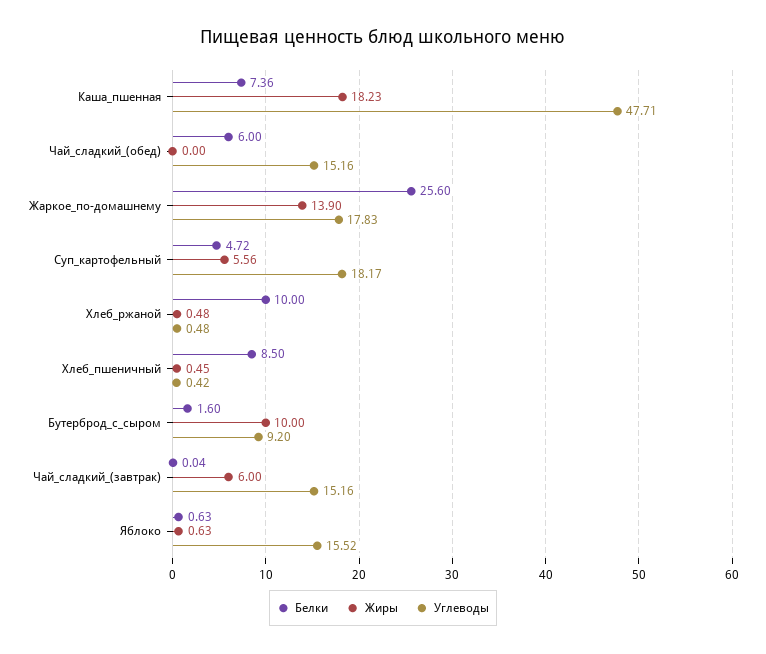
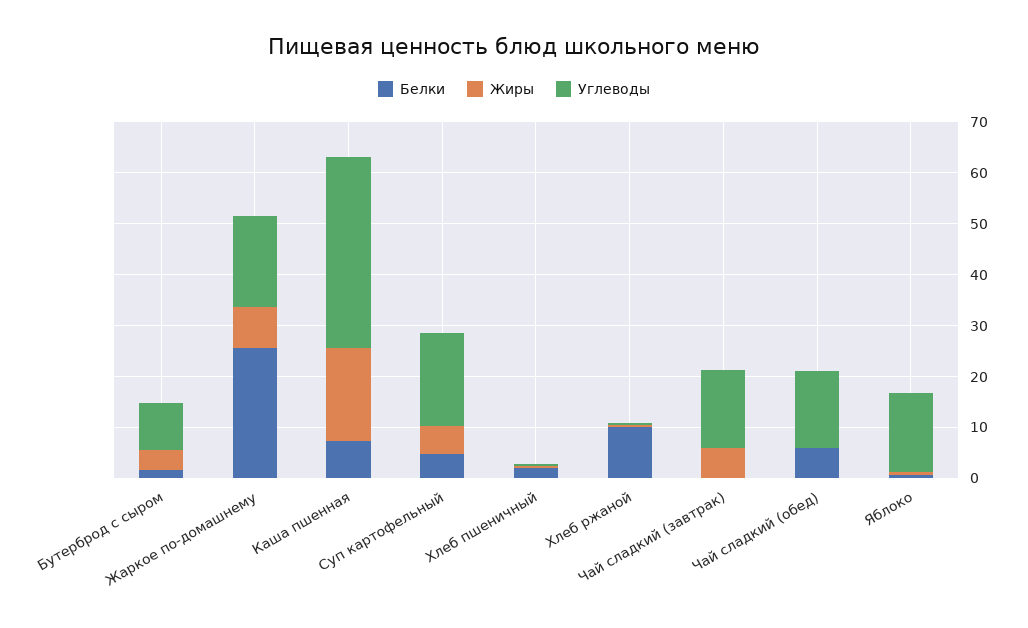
Углеводы, Каша_пшенная: 47.71 -> 38
Жиры, Жаркое_по-домашнему: 13.9 -> 8
Белки, Хлеб_пшеничный: 8.5 -> 2
Жиры, Бутерброд_с_сыром: 10 -> 4

